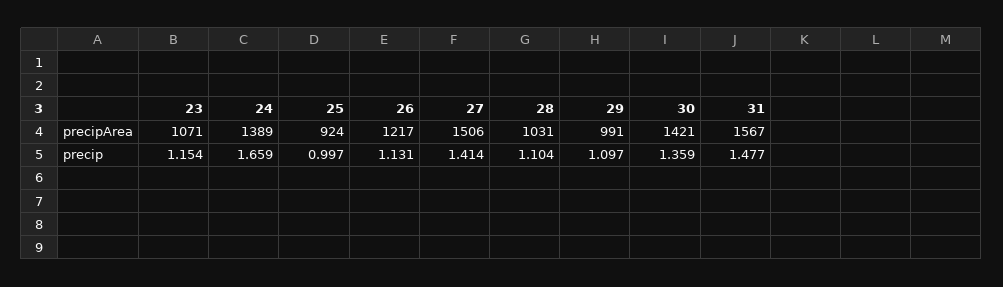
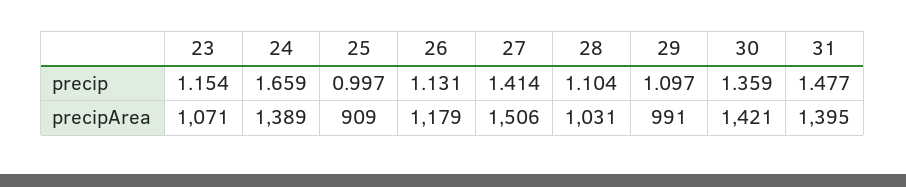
25, precipArea: 924 -> 909
26, precipArea: 1217 -> 1179
31, precipArea: 1567 -> 1395

